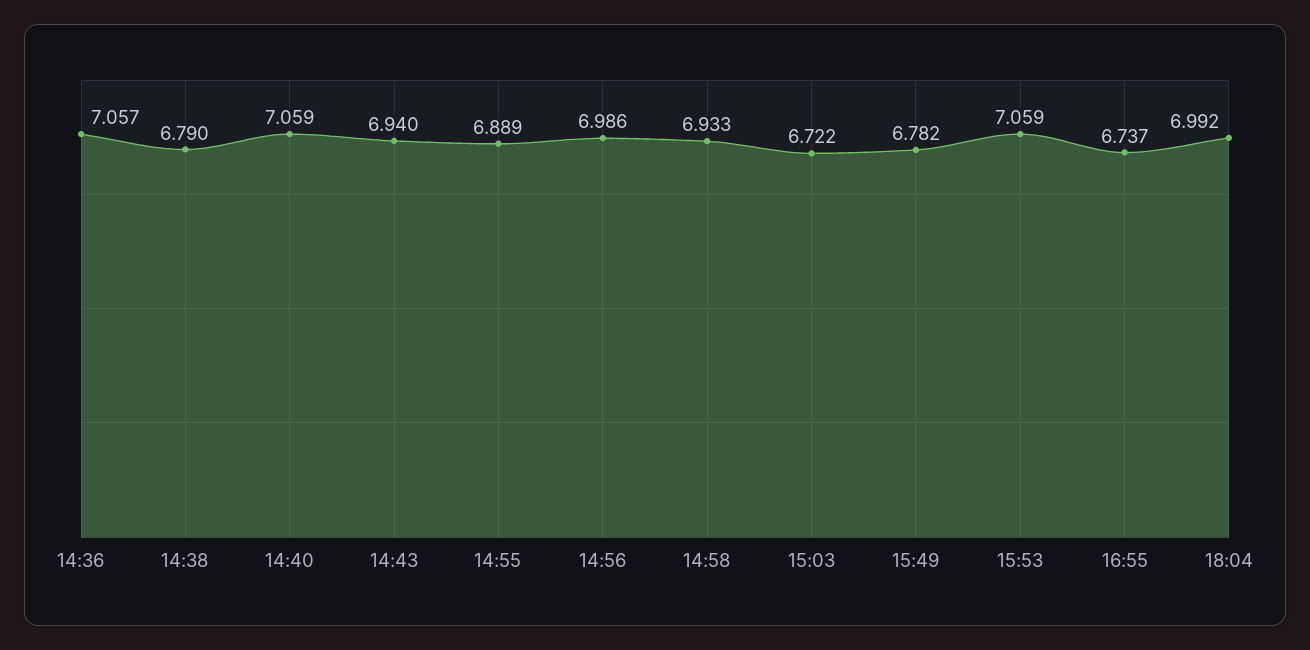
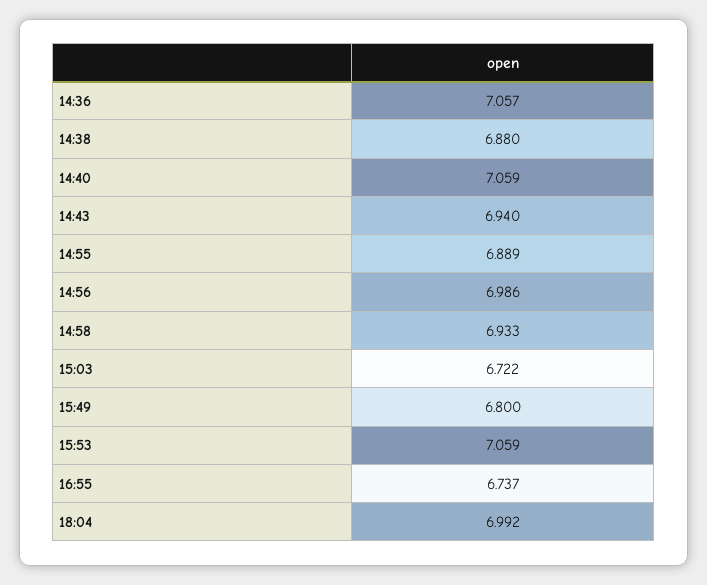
14:38: 6.79 -> 6.88
15:49: 6.782 -> 6.8

